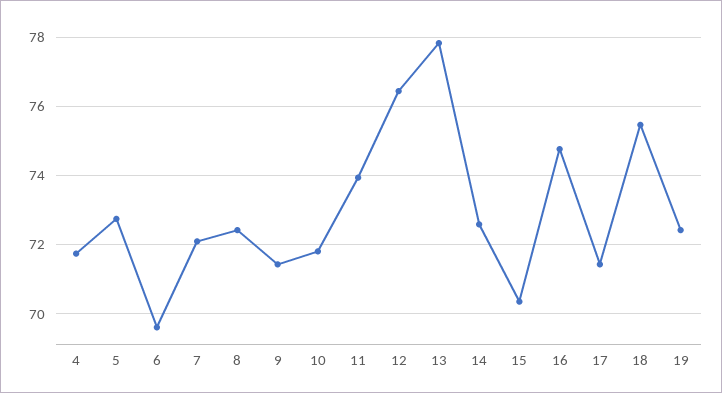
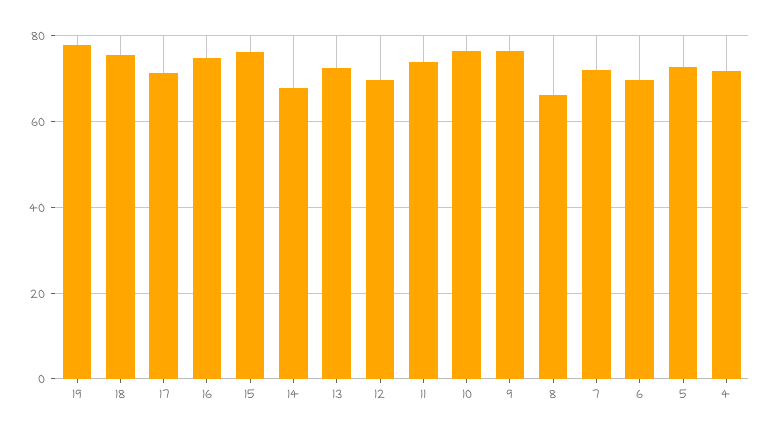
8: 72.4 -> 66
9: 71.4 -> 76
10: 71.8 -> 76
12: 76.4 -> 70
13: 77.8 -> 72
14: 72.6 -> 68
15: 70.4 -> 76
19: 72.4 -> 78

